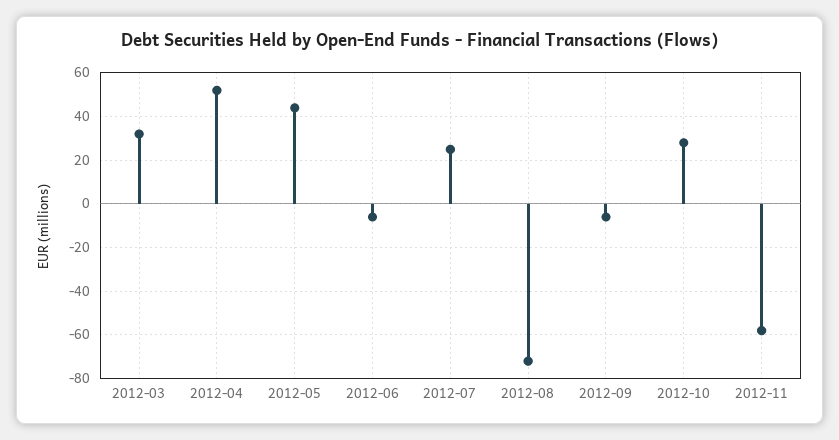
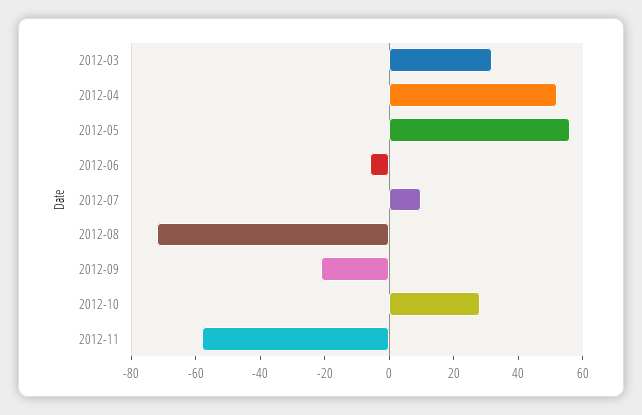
2012-05: 45 -> 55
2012-07: 25 -> 10
2012-09: -5 -> -20

